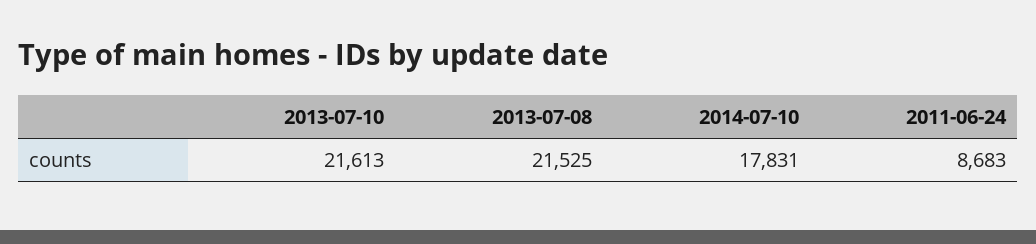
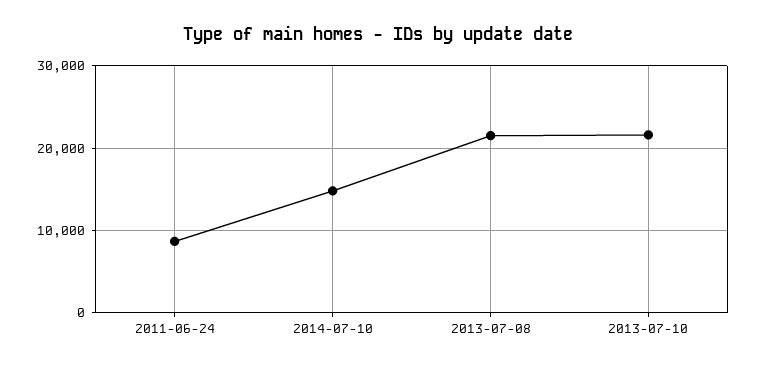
2014-07-10: 17831 -> 15000

